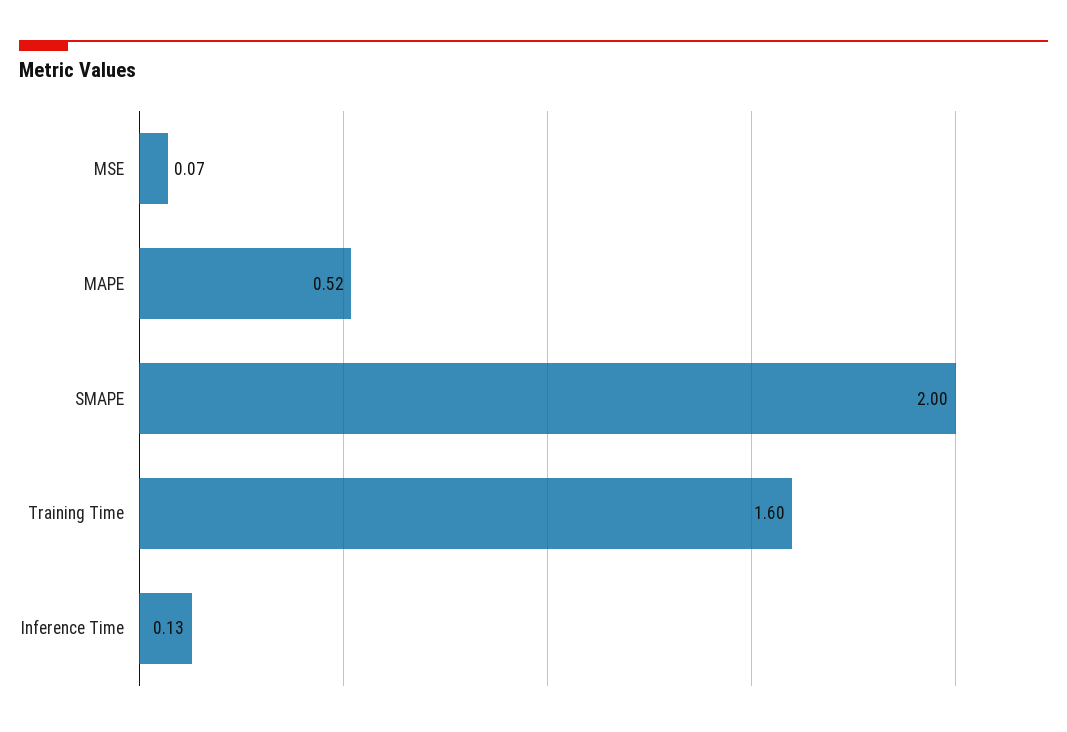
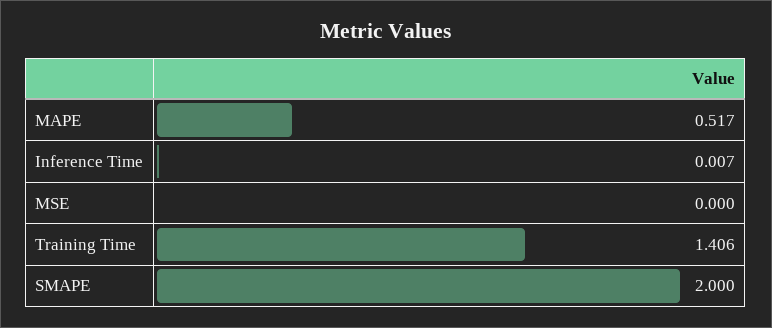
MSE: 0.07 -> 0
Training Time: 1.6 -> 1.406
Inference Time: 0.13 -> 0.007

